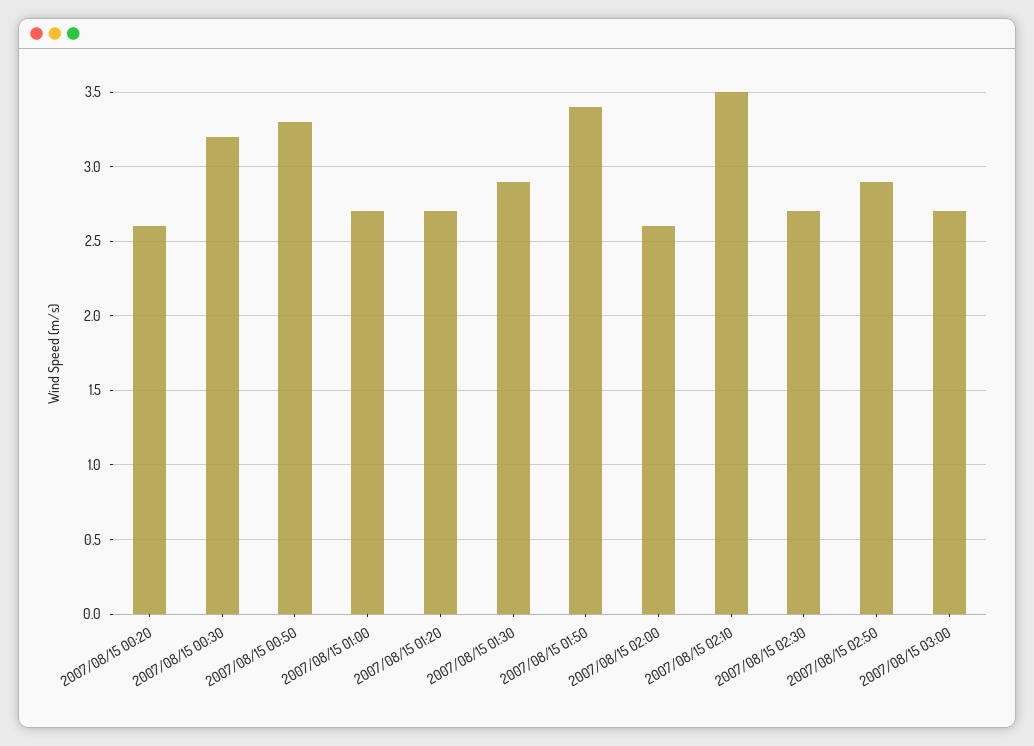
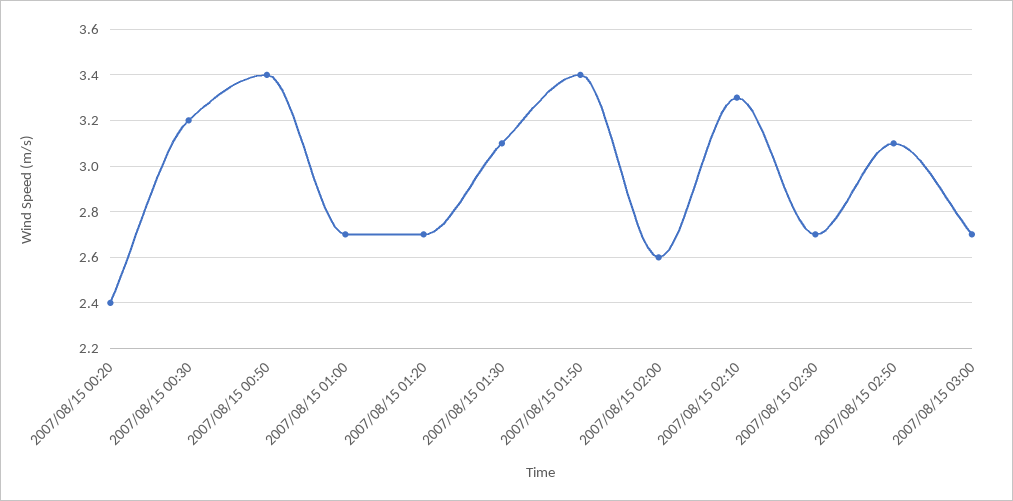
2007/08/15 00:20: 2.6 -> 2.4
2007/08/15 00:50: 3.3 -> 3.4
2007/08/15 01:30: 2.9 -> 3.1
2007/08/15 02:10: 3.5 -> 3.3
2007/08/15 02:50: 2.9 -> 3.1

